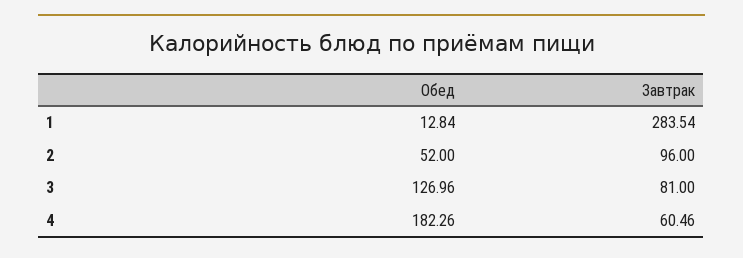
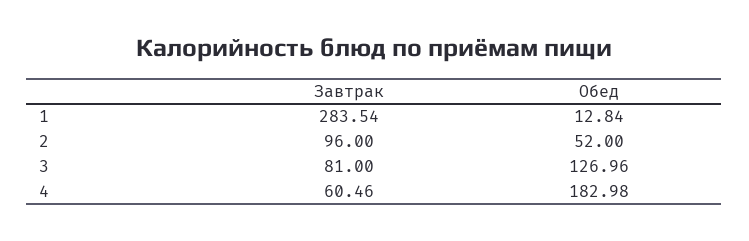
Обед, 4: 182.26 -> 182.98

